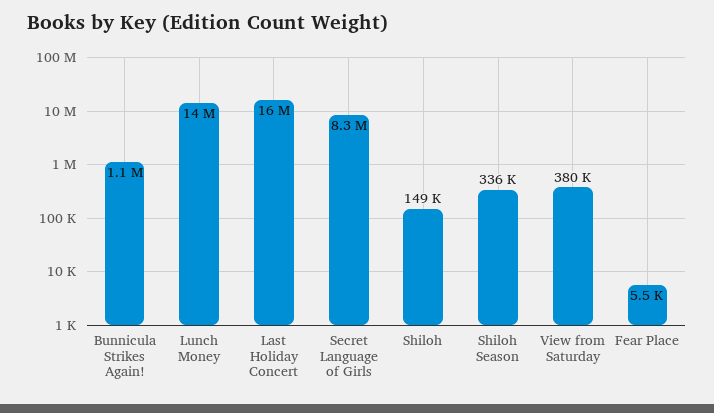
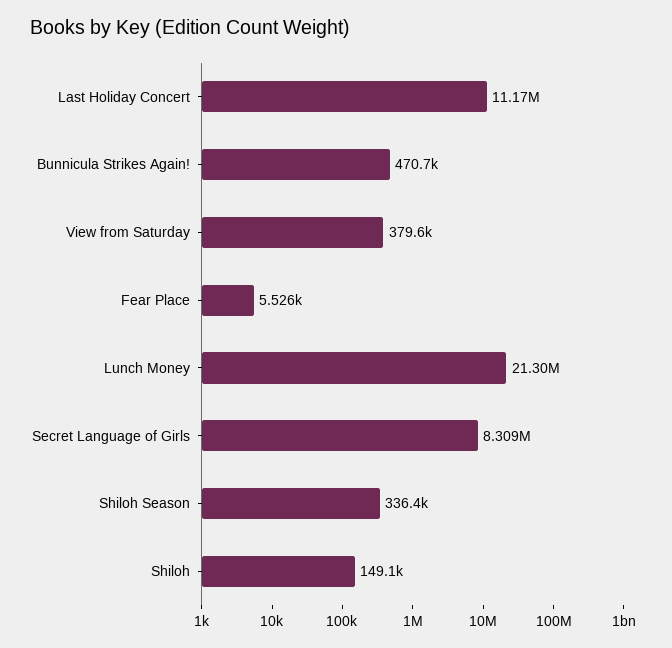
Bunnicula Strikes Again!: 1100000 -> 470700
Lunch Money: 14000000 -> 21300000
Last Holiday Concert: 16000000 -> 11170000

